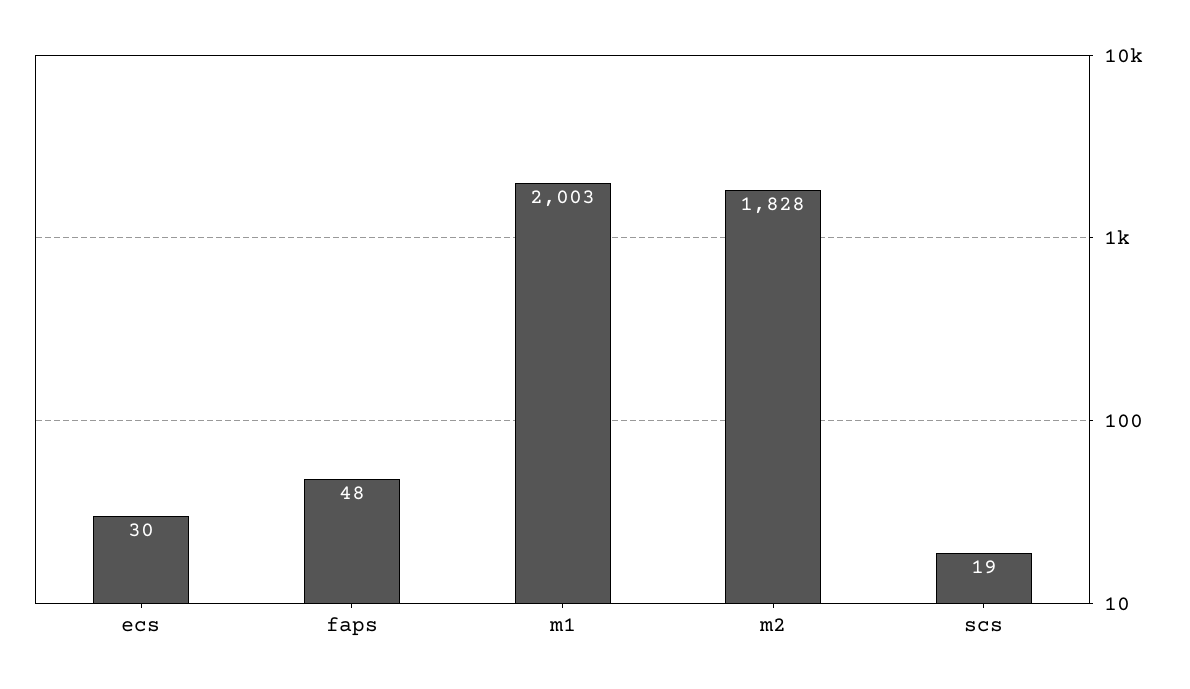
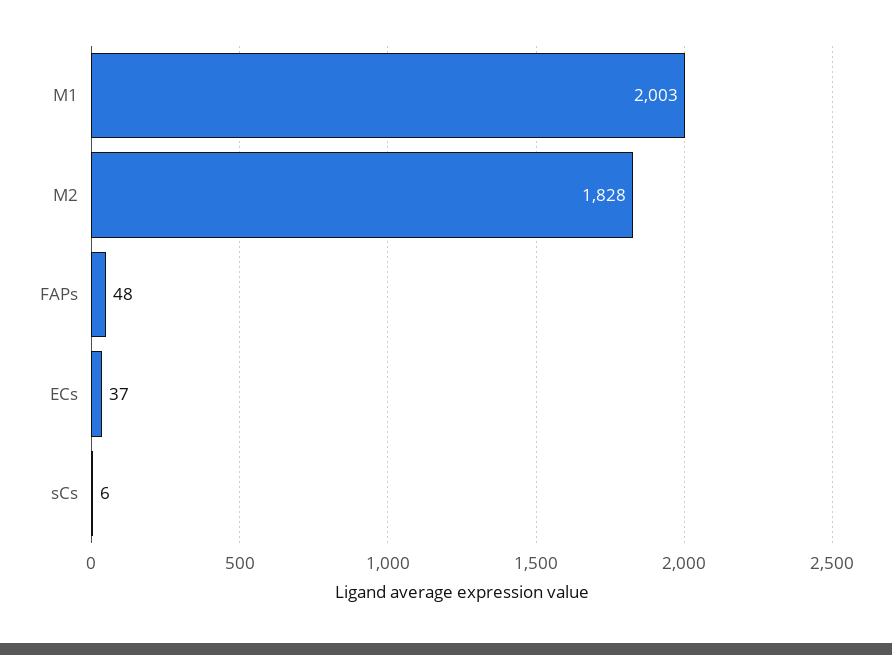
ecs: 30 -> 37
scs: 19 -> 6

